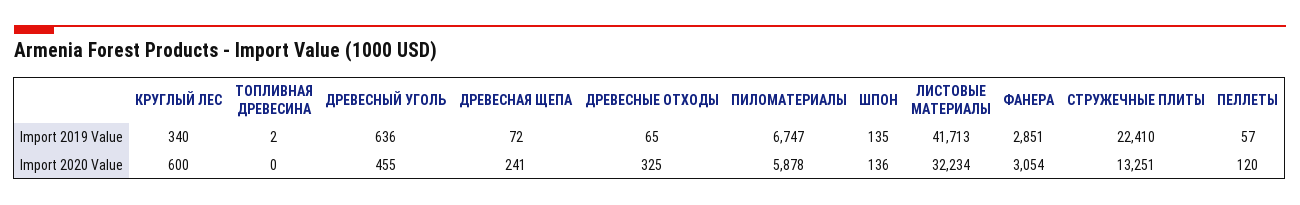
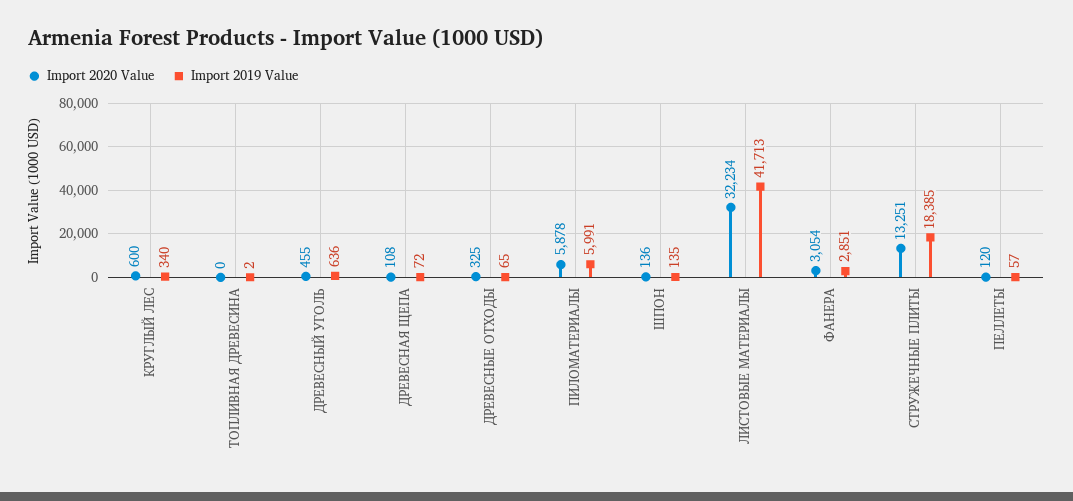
Import 2019 Value, ПИЛОМАТЕРИАЛЫ: 6747 -> 5991
Import 2019 Value, СТРУЖЕЧНЫЕ ПЛИТЫ: 22410 -> 18385
Import 2020 Value, ДРЕВЕСНАЯ ЩЕПА: 241 -> 108

